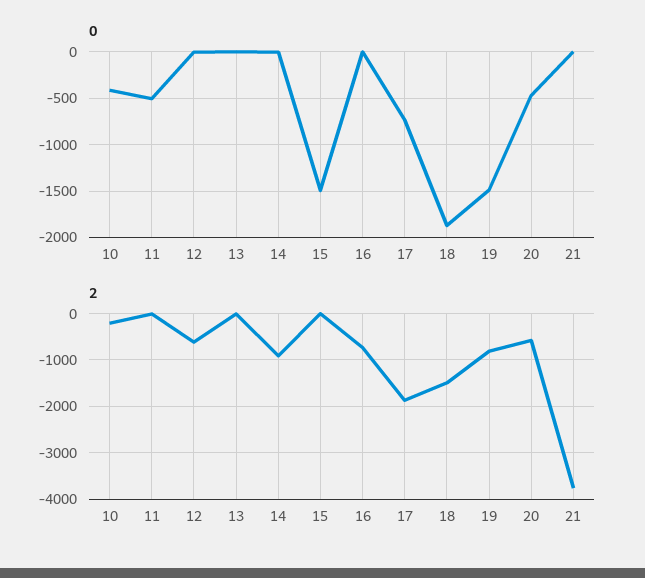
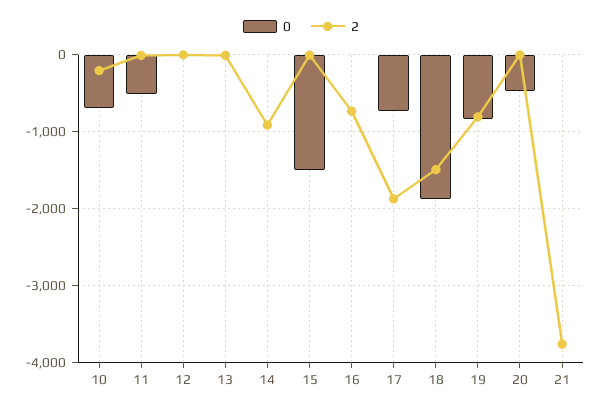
0, 10: -400 -> -700
0, 19: -1500 -> -800
2, 12: -600 -> 0
2, 20: -600 -> 0

